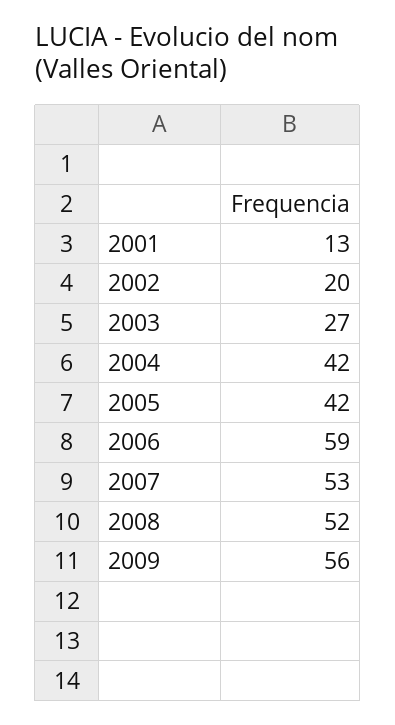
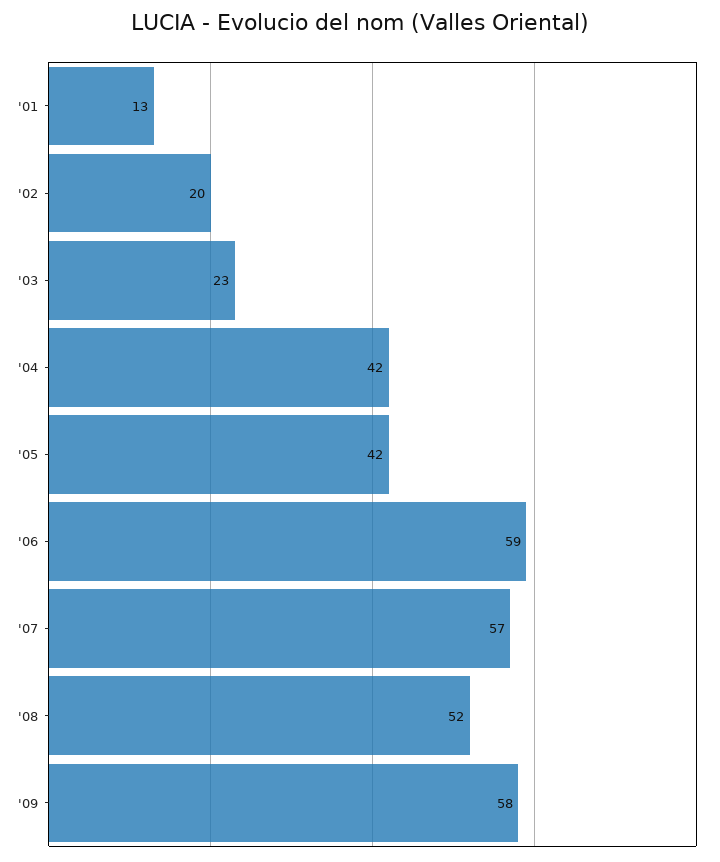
2003: 27 -> 23
2007: 53 -> 57
2009: 56 -> 58

